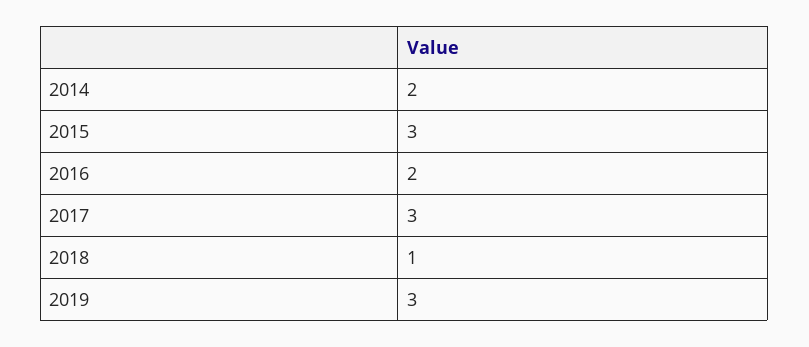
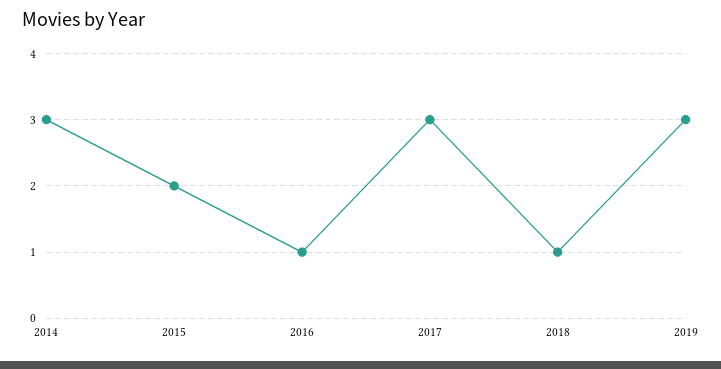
2014: 2 -> 3
2015: 3 -> 2
2016: 2 -> 1

